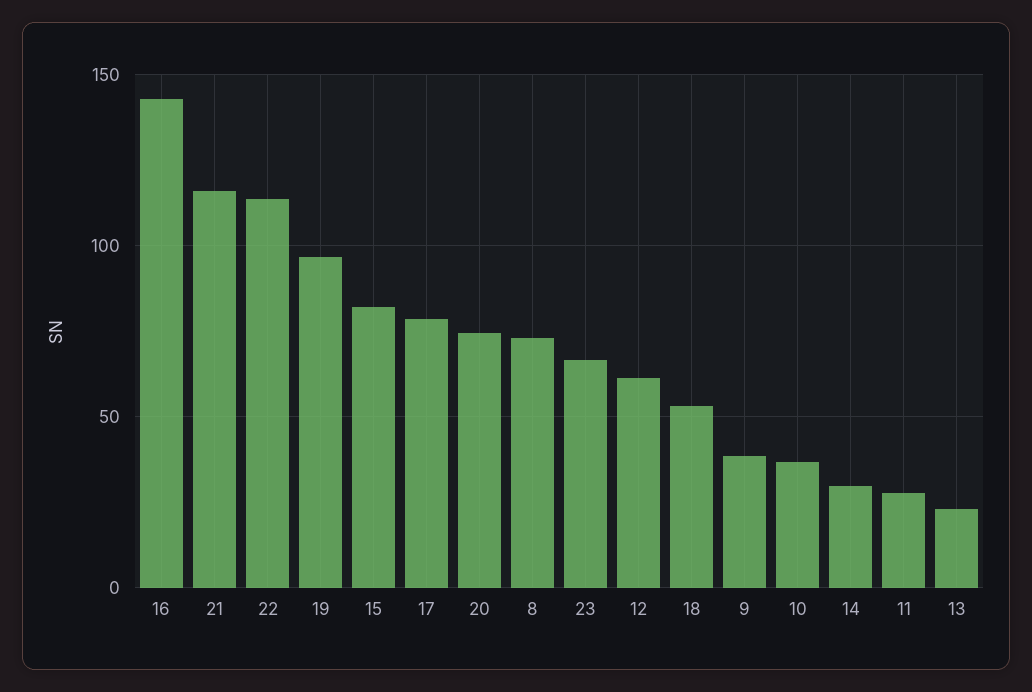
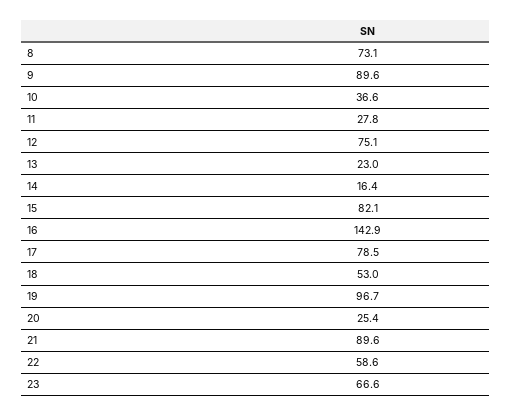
21: 115 -> 89.6
22: 115 -> 58.6
20: 75 -> 25.4
12: 60 -> 75.1
9: 40 -> 89.6
14: 30 -> 16.4

